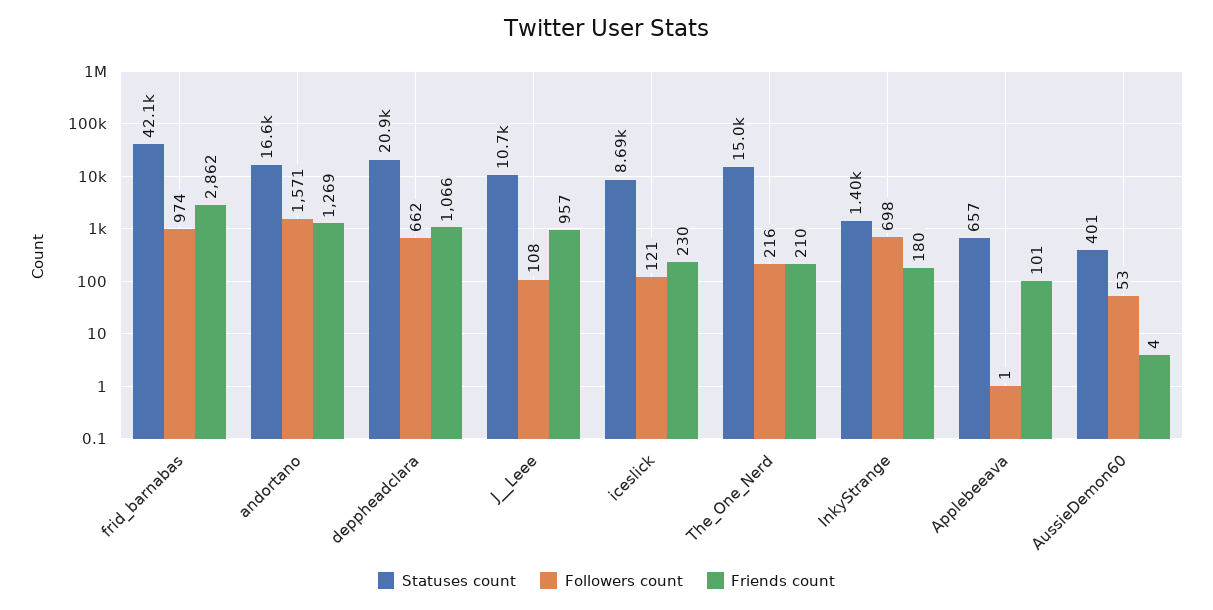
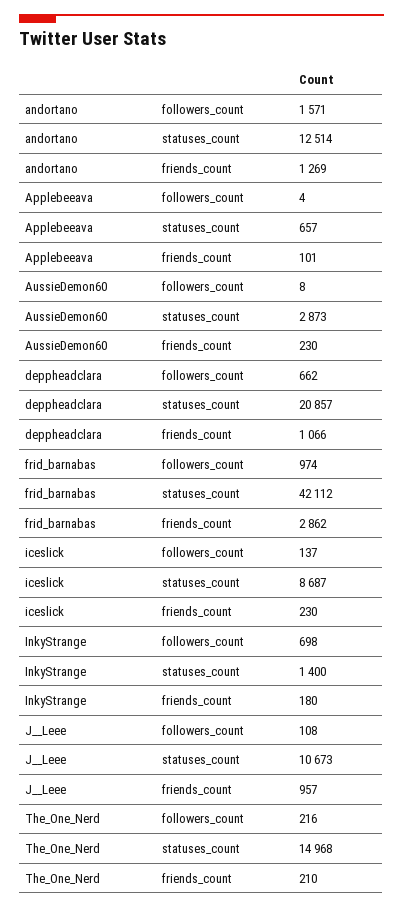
Statuses count, andortano: 16600 -> 12514
Followers count, iceslick: 121 -> 137
Followers count, Applebeeava: 1 -> 4
Statuses count, AussieDemon60: 401 -> 2873
Followers count, AussieDemon60: 53 -> 8
Friends count, AussieDemon60: 4 -> 230

